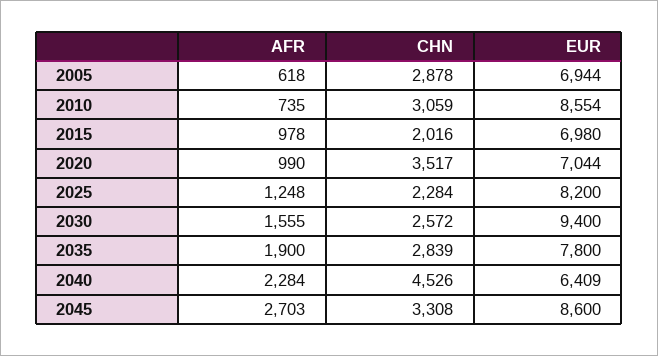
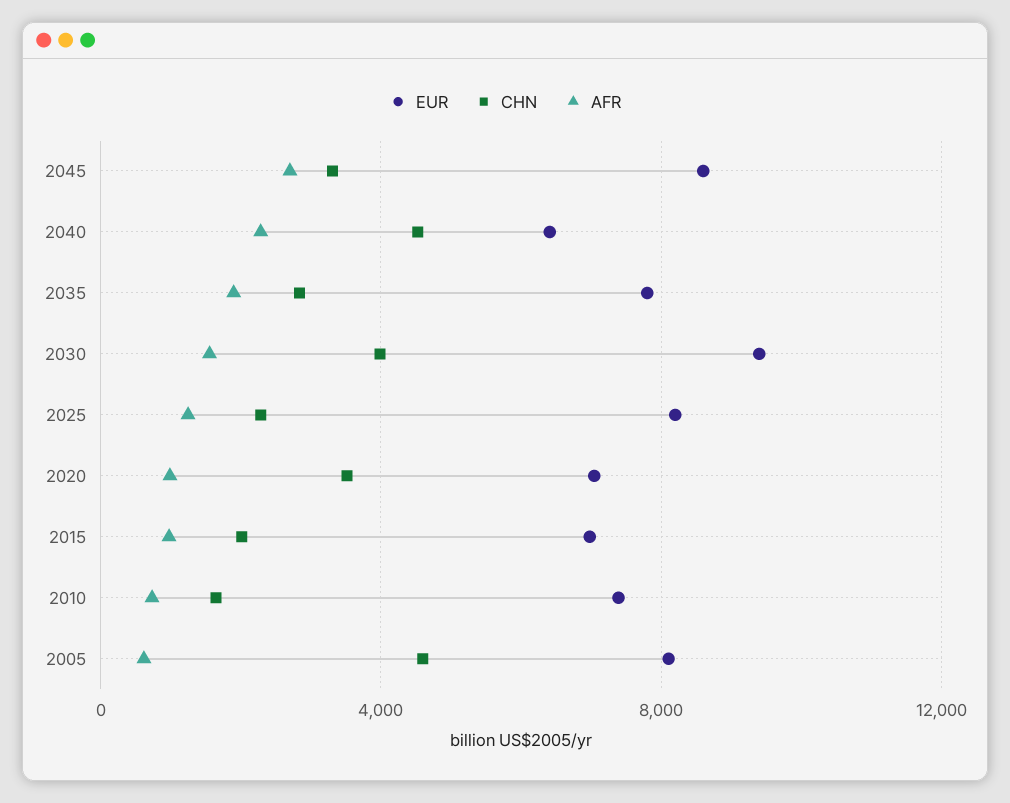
CHN, 2005: 2878 -> 4500
EUR, 2005: 6944 -> 8000
CHN, 2010: 3059 -> 1500
EUR, 2010: 8554 -> 7500
CHN, 2030: 2572 -> 4000

